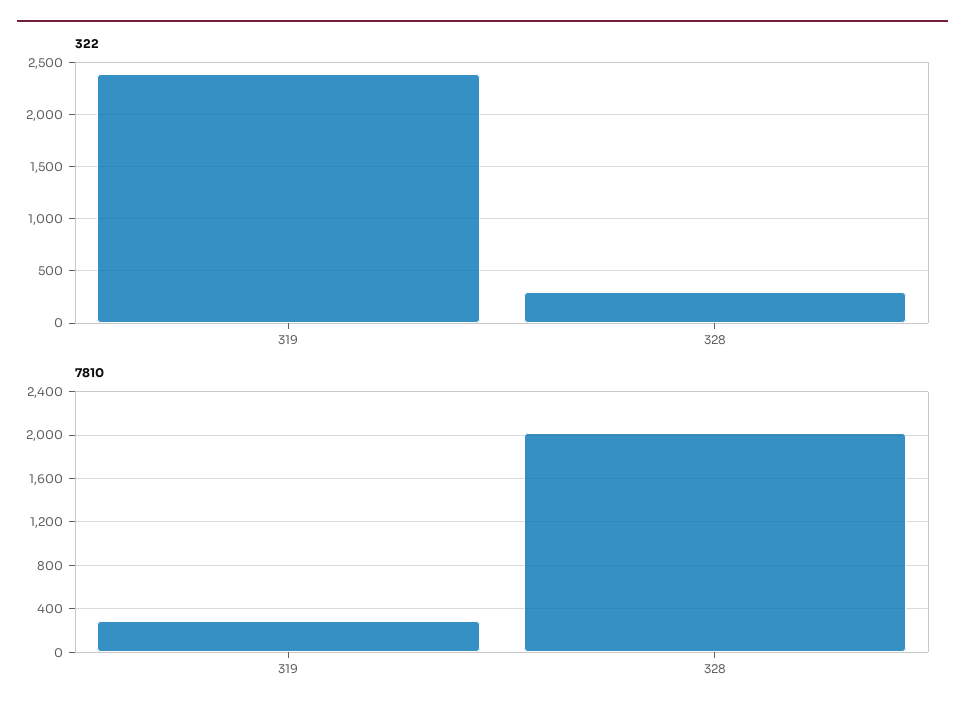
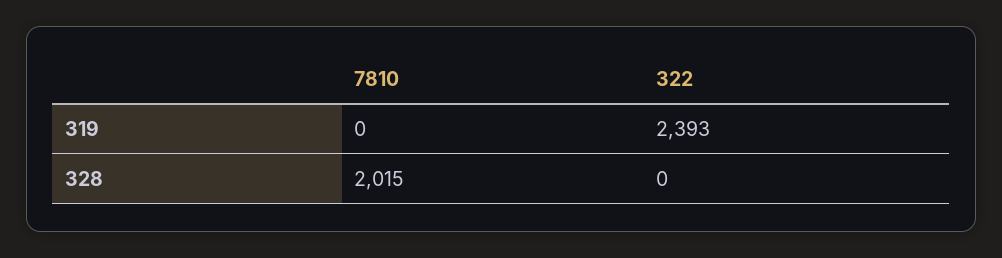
322, 328: 300 -> 0
7810, 319: 300 -> 0

